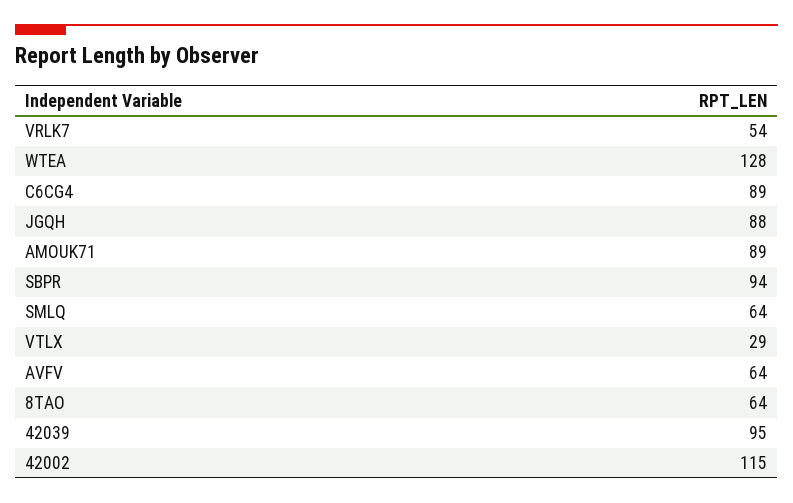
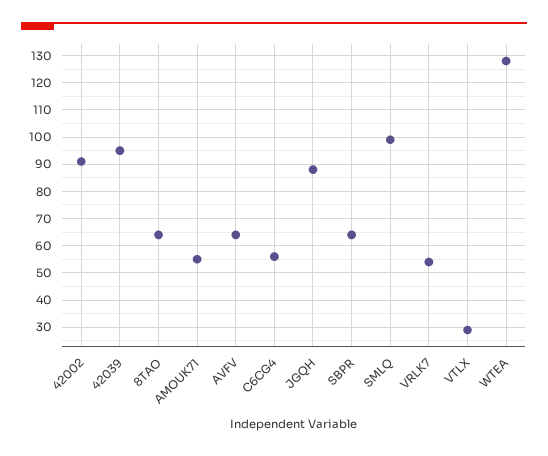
C6CG4: 89 -> 55
AMOUK71: 89 -> 55
SBPR: 94 -> 65
SMLQ: 64 -> 100
42002: 115 -> 90

